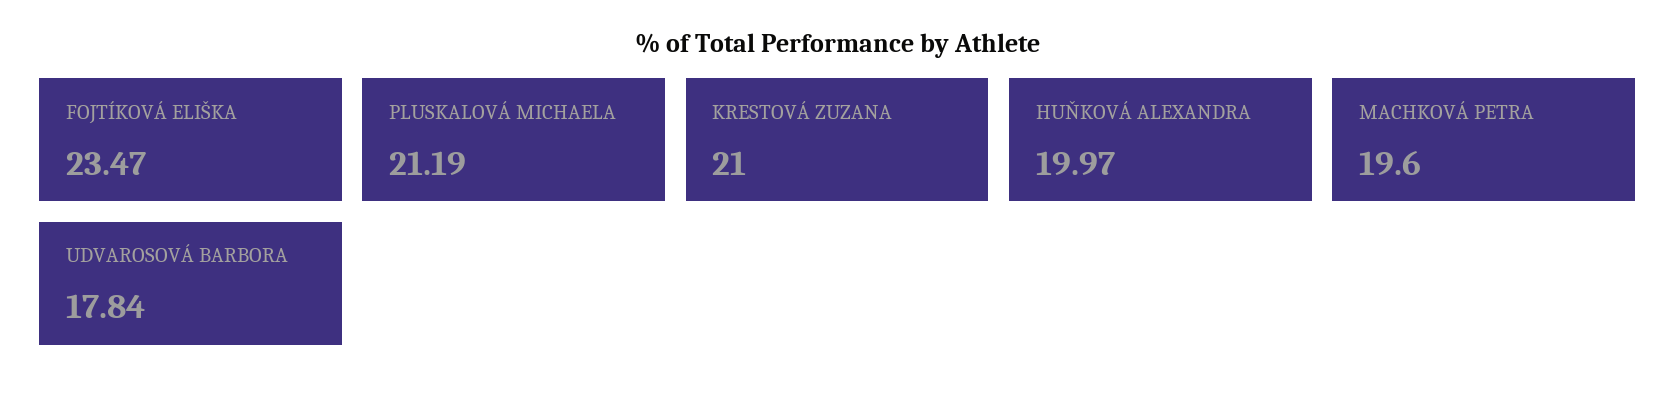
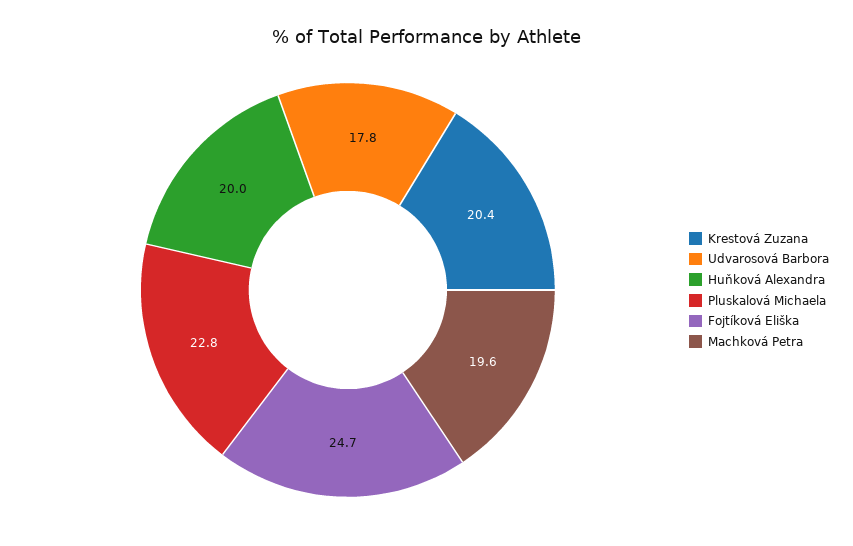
FOJTÍKOVÁ ELIŠKA: 23.47 -> 24.7
PLUSKALOVÁ MICHAELA: 21.19 -> 22.8
KRESTOVÁ ZUZANA: 21 -> 20.4

